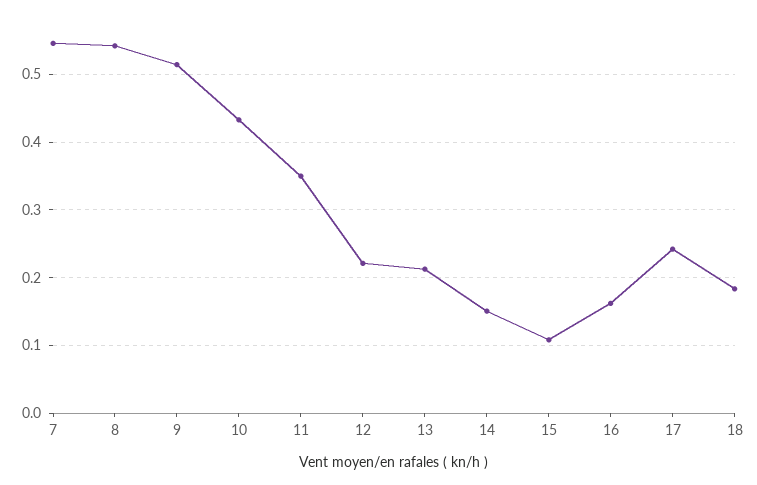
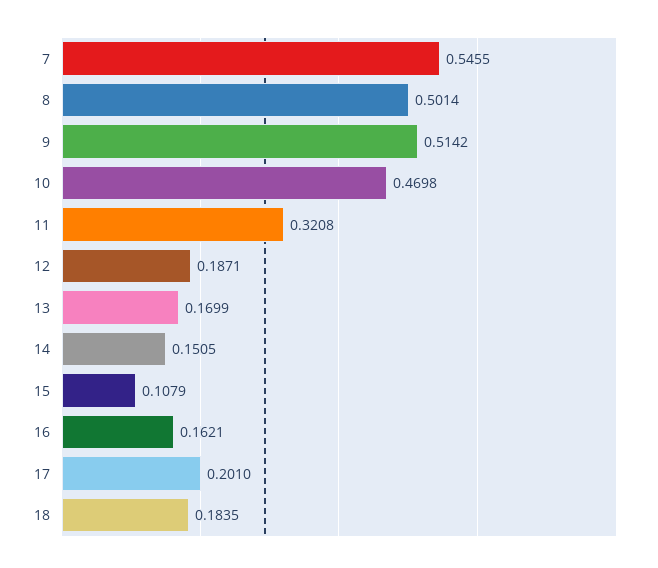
8: 0.54 -> 0.5014
10: 0.43 -> 0.4698
11: 0.35 -> 0.3208
12: 0.22 -> 0.1871
13: 0.21 -> 0.1699
17: 0.24 -> 0.201

